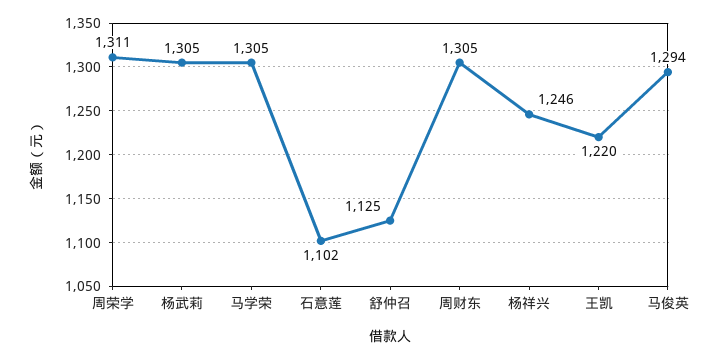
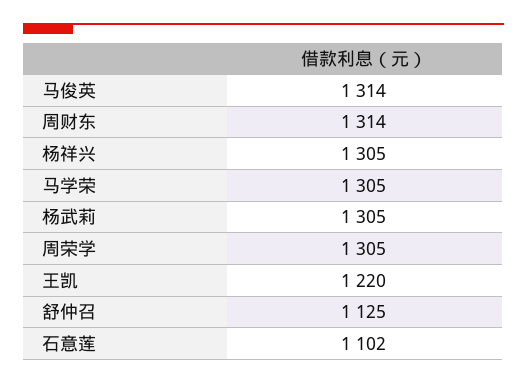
周荣学: 1311 -> 1305
周财东: 1305 -> 1314
杨祥兴: 1246 -> 1305
马俊英: 1294 -> 1314

